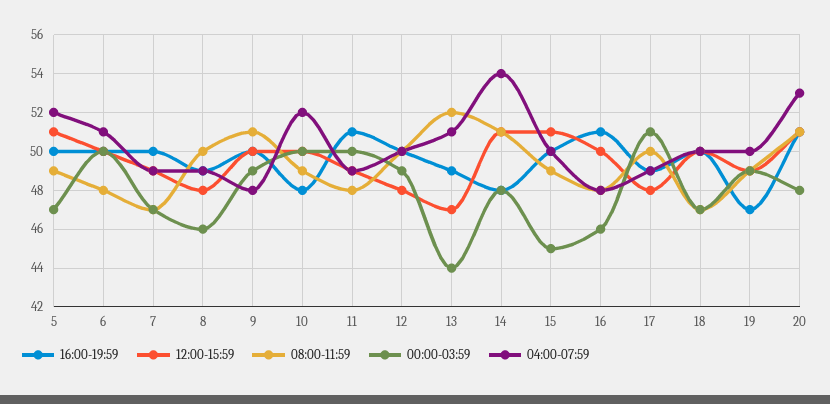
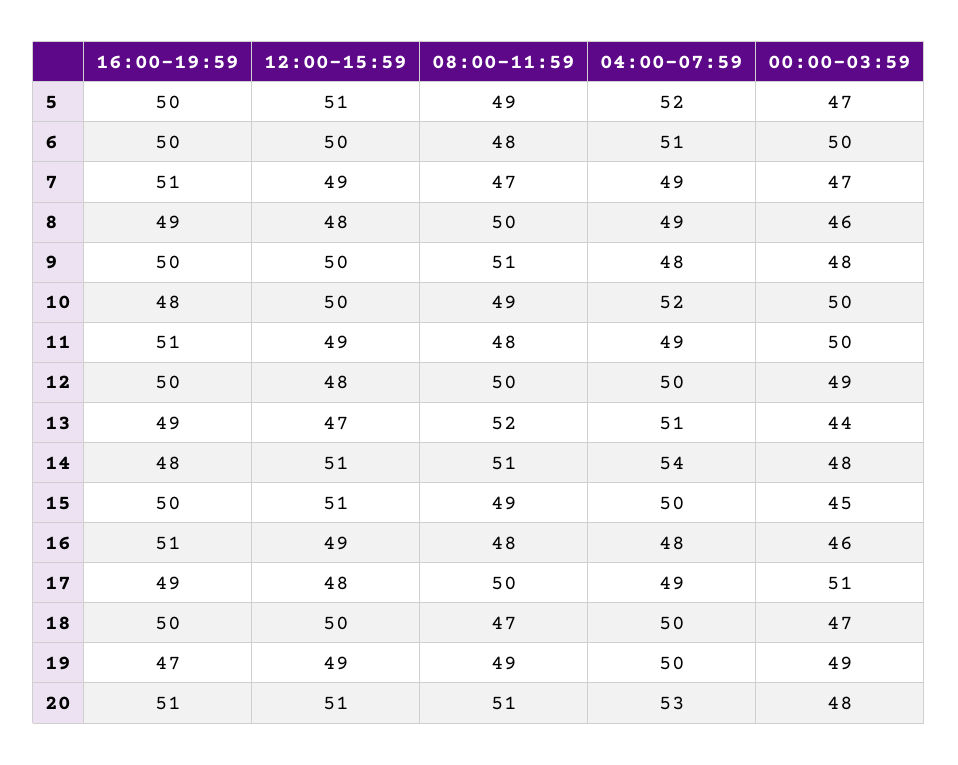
16:00-19:59, 7: 50 -> 51
00:00-03:59, 9: 49 -> 48
12:00-15:59, 16: 50 -> 49

